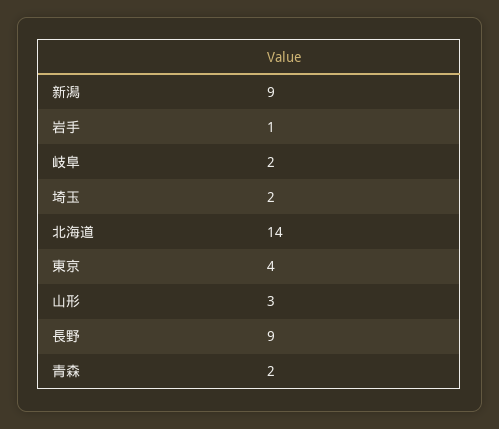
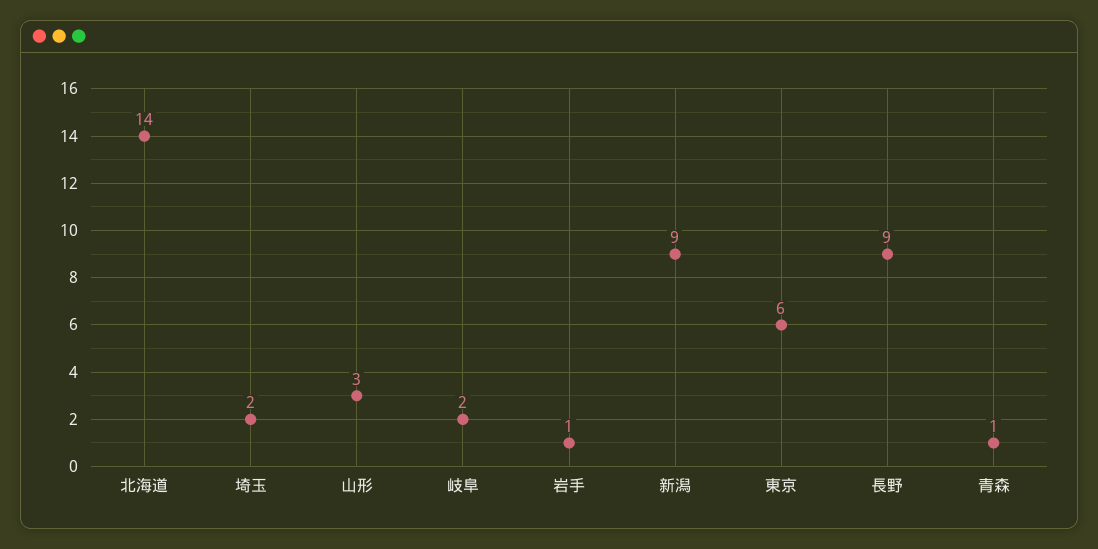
東京: 4 -> 6
青森: 2 -> 1

